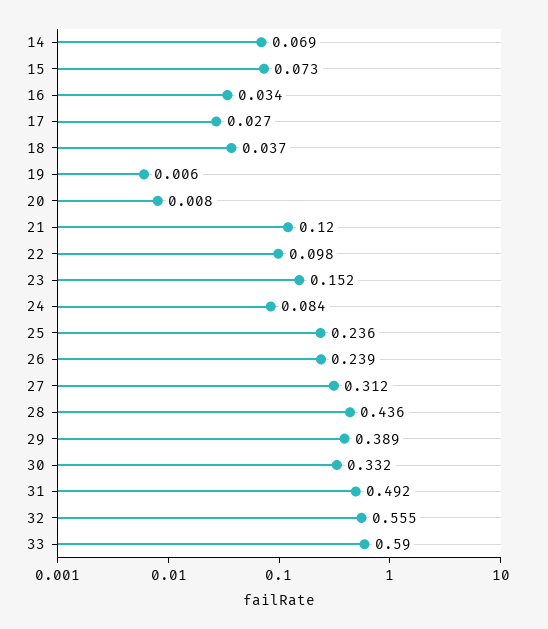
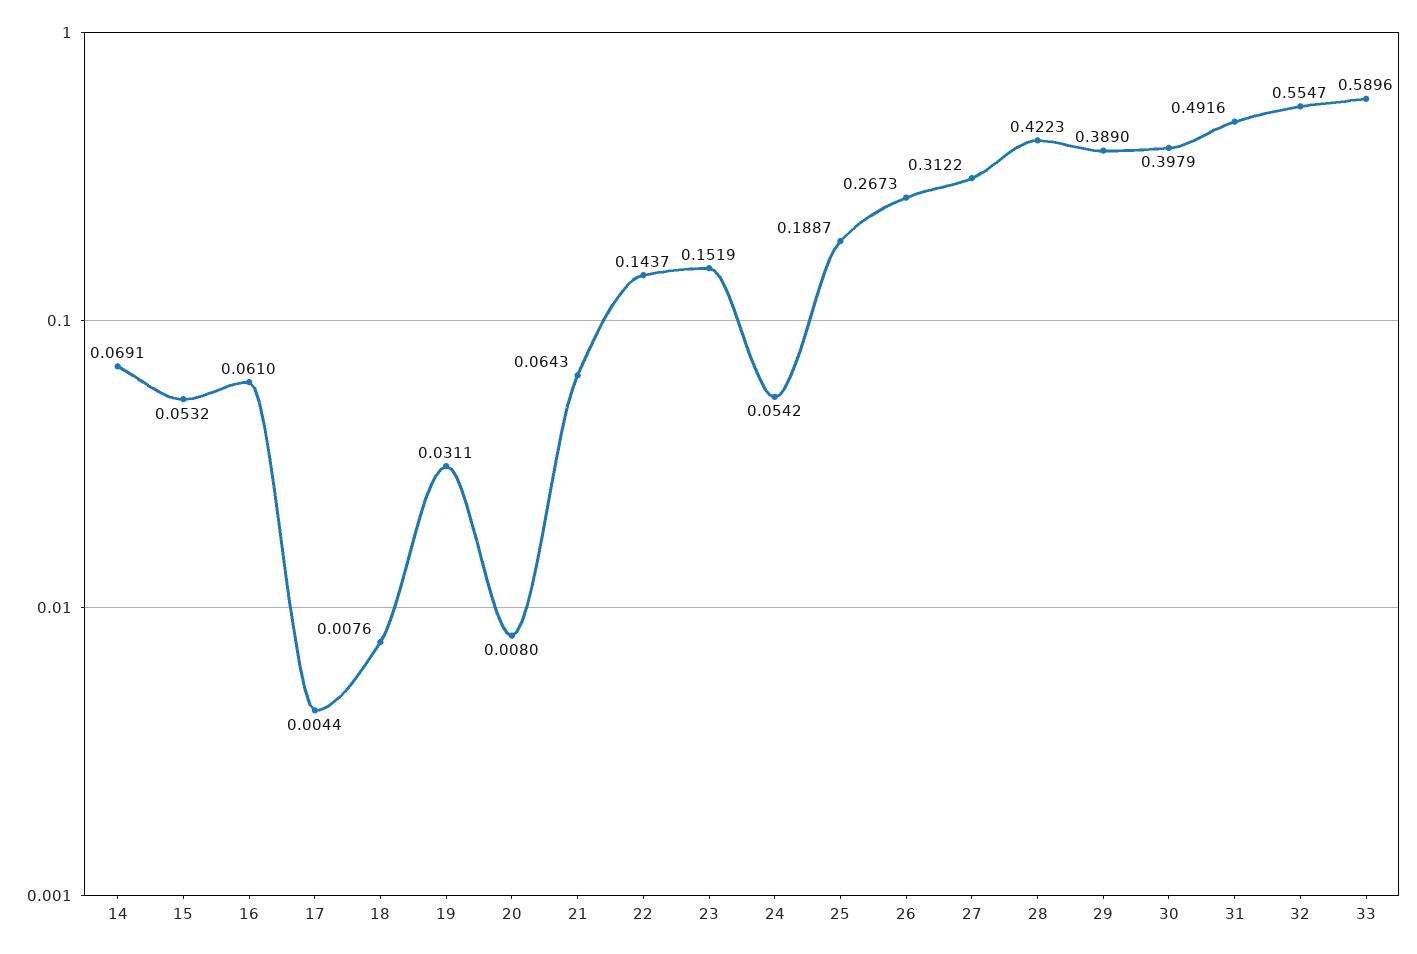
15: 0.073 -> 0.0532
16: 0.034 -> 0.061
17: 0.027 -> 0.0044
18: 0.037 -> 0.0076
19: 0.006 -> 0.0311
21: 0.12 -> 0.0643
22: 0.098 -> 0.1437
24: 0.084 -> 0.0542
25: 0.236 -> 0.1887
26: 0.239 -> 0.2673
28: 0.436 -> 0.4223
30: 0.332 -> 0.3979

